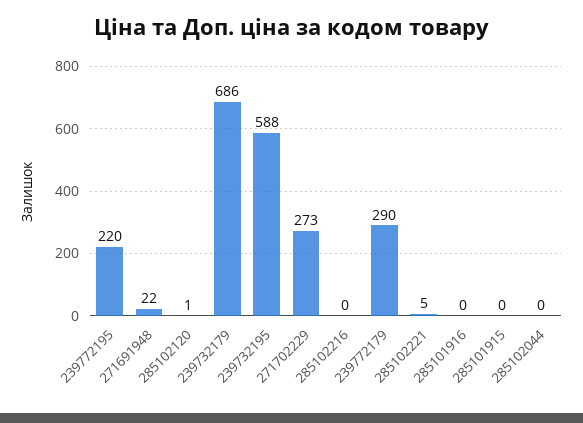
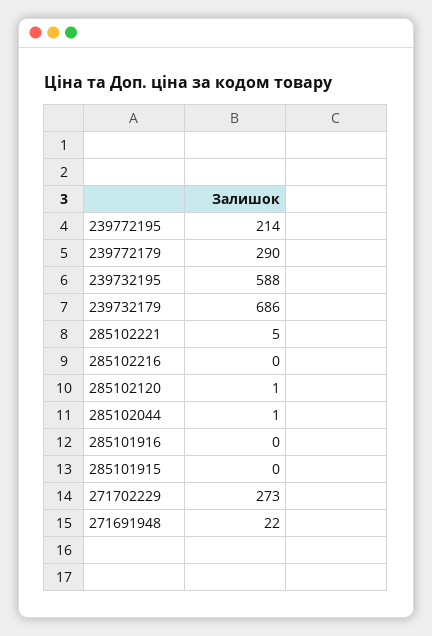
239772195: 220 -> 214
285102044: 0 -> 1

